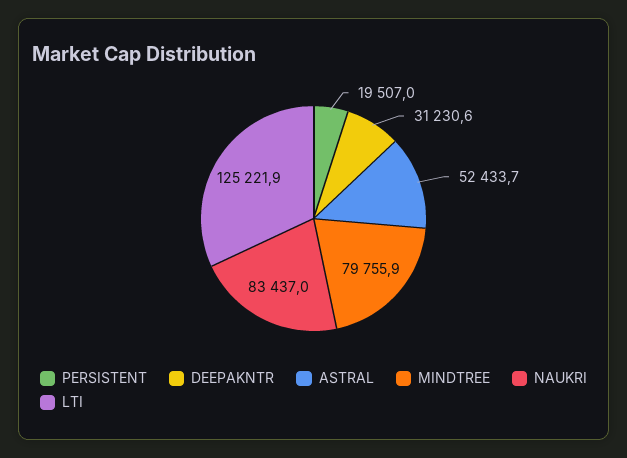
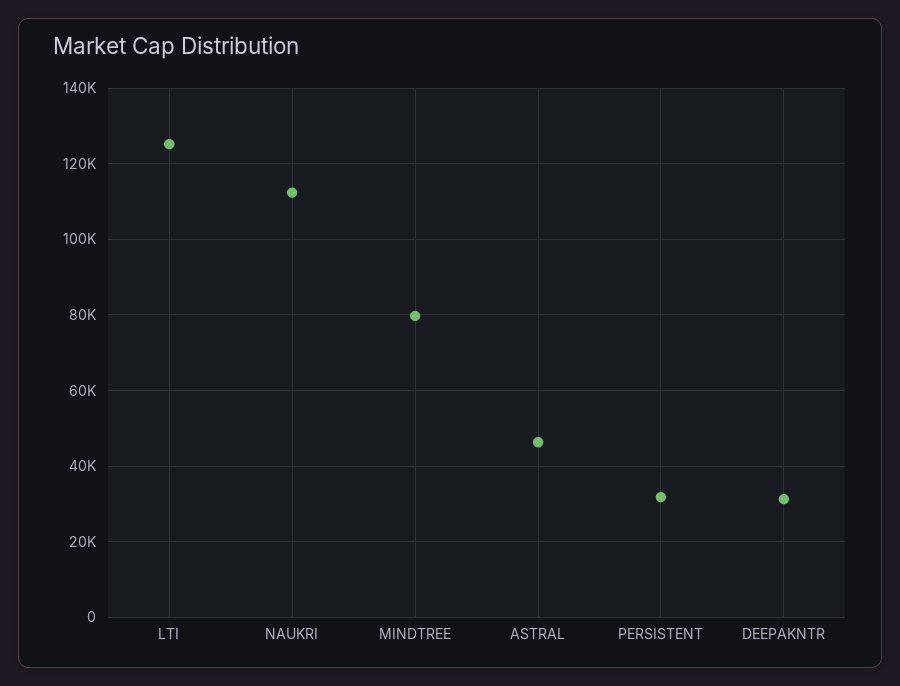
PERSISTENT: 19507 -> 32000
ASTRAL: 52433.7 -> 46000
NAUKRI: 83437 -> 112000

